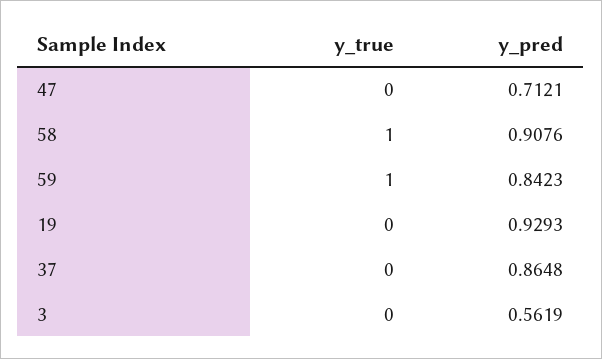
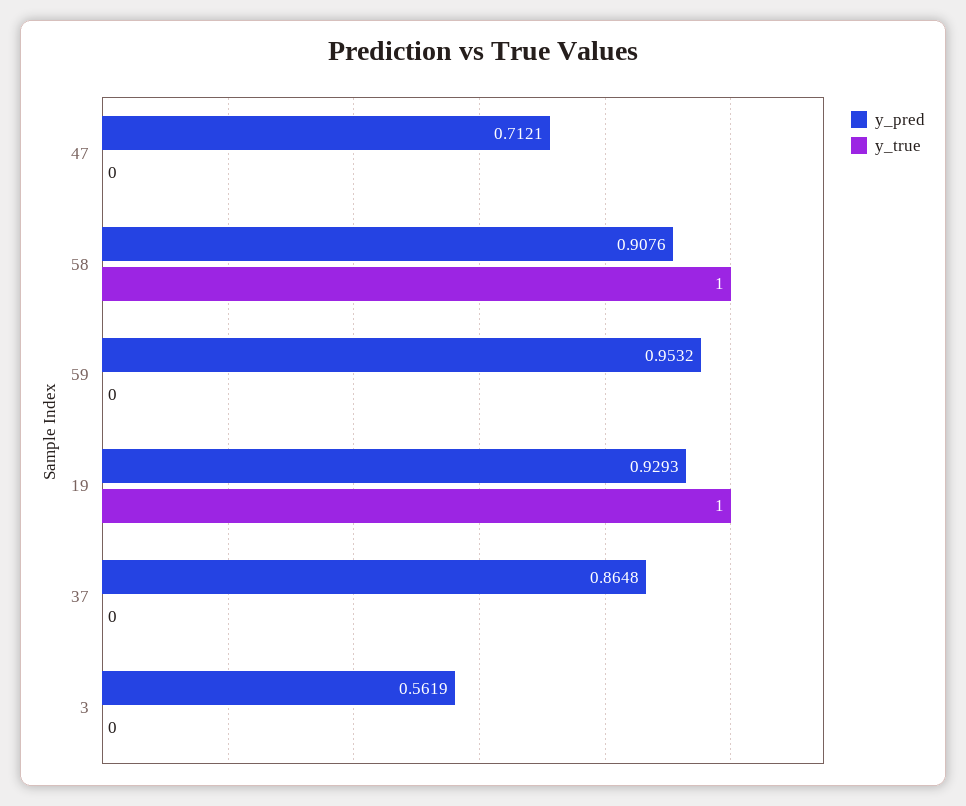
y_true, 59: 1 -> 0
y_pred, 59: 0.8423 -> 0.9532
y_true, 19: 0 -> 1

